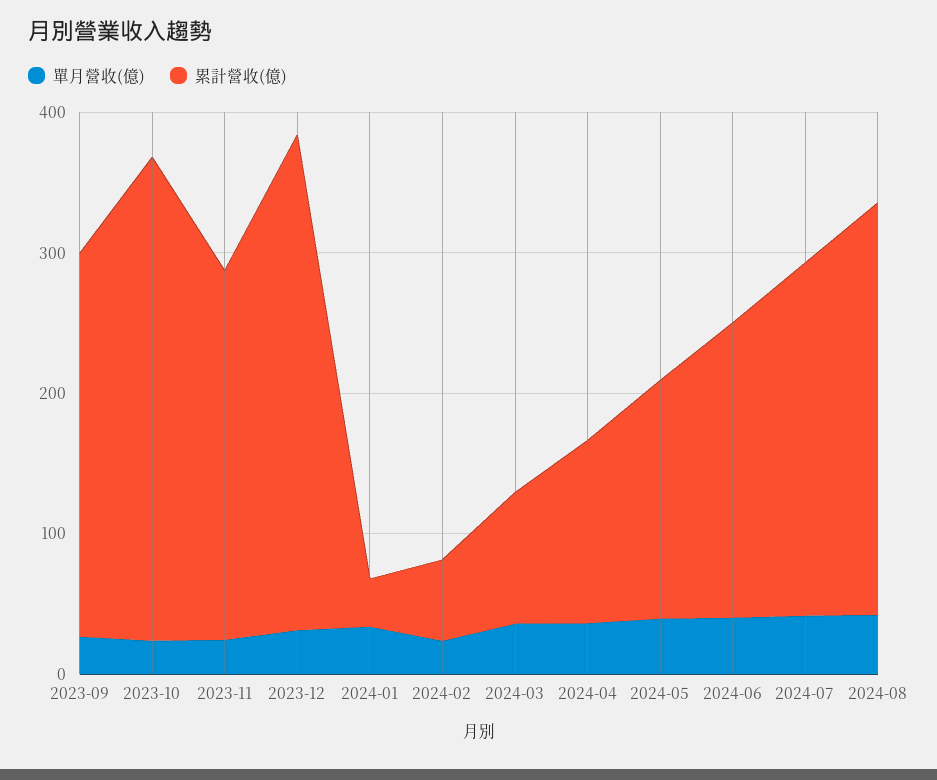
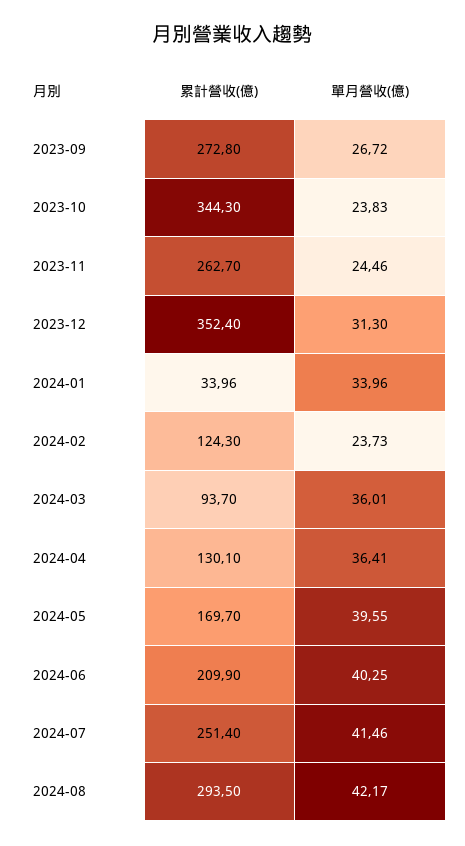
累計營收(億), 2024-02: 60 -> 124.3

